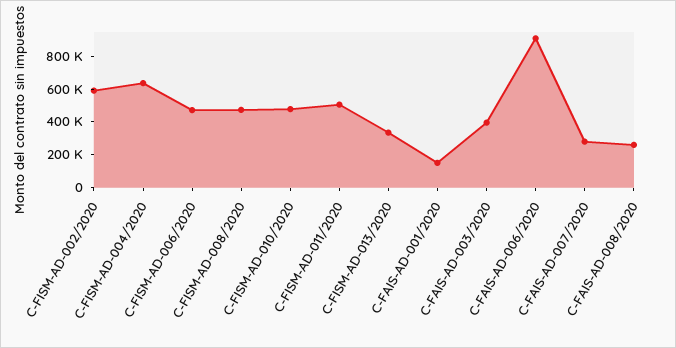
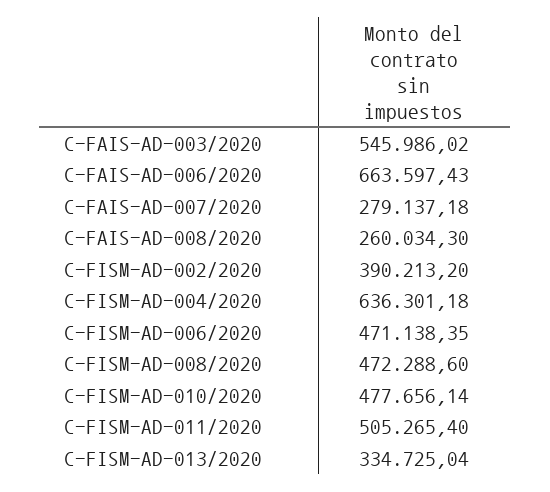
C-FISM-AD-002/2020: 600000 -> 390213.2
C-FAIS-AD-001/2020: 150000 -> none
C-FAIS-AD-003/2020: 400000 -> 545986.02
C-FAIS-AD-006/2020: 900000 -> 663597.43

